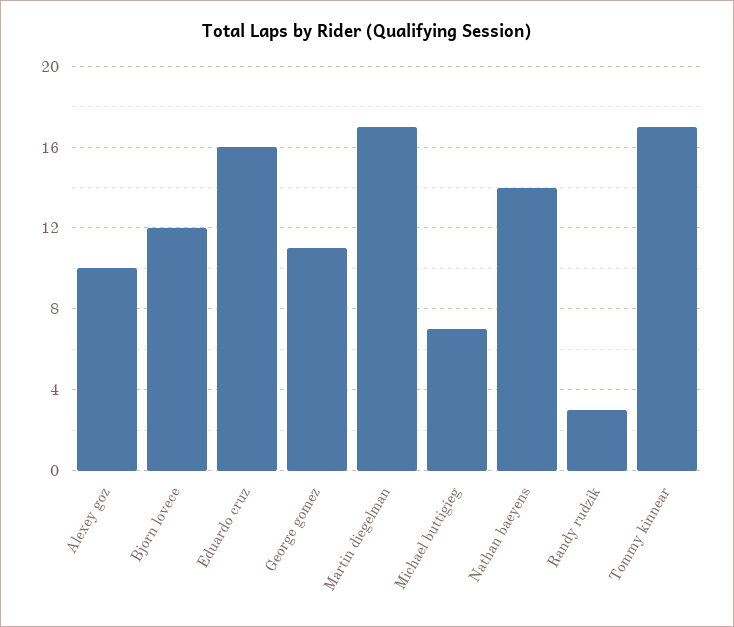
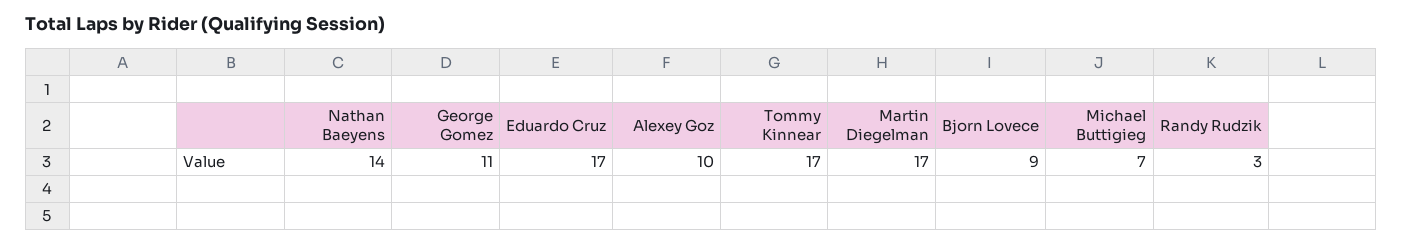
Bjorn lovece: 12 -> 9
Eduardo cruz: 16 -> 17

